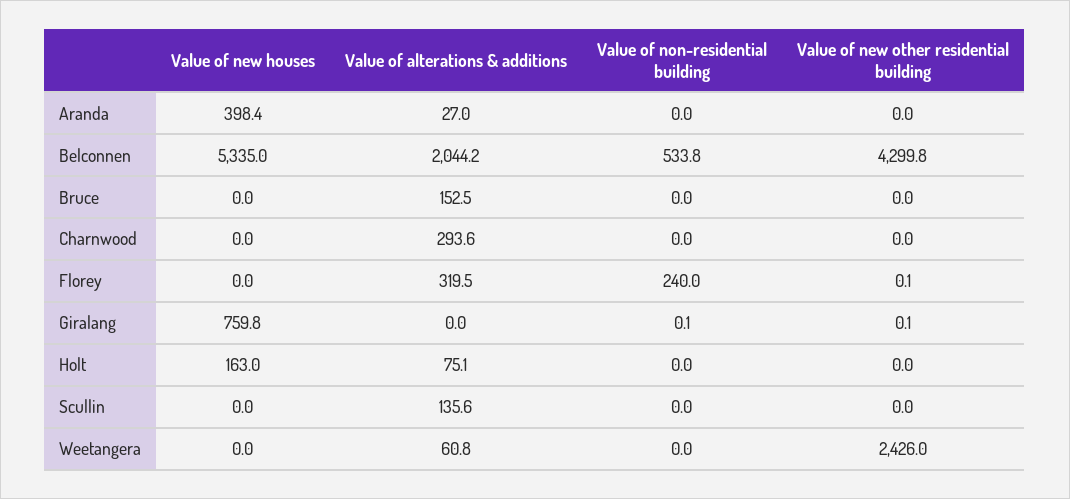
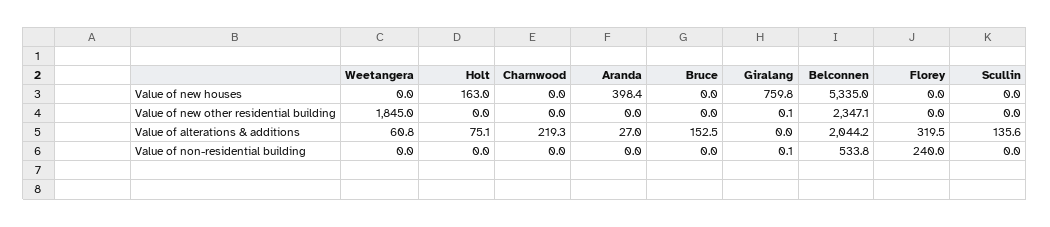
Value of new other residential building, Belconnen: 4299.8 -> 2347.1
Value of alterations & additions, Charnwood: 293.6 -> 219.3
Value of new other residential building, Florey: 0.1 -> 0
Value of new other residential building, Weetangera: 2426 -> 1845

